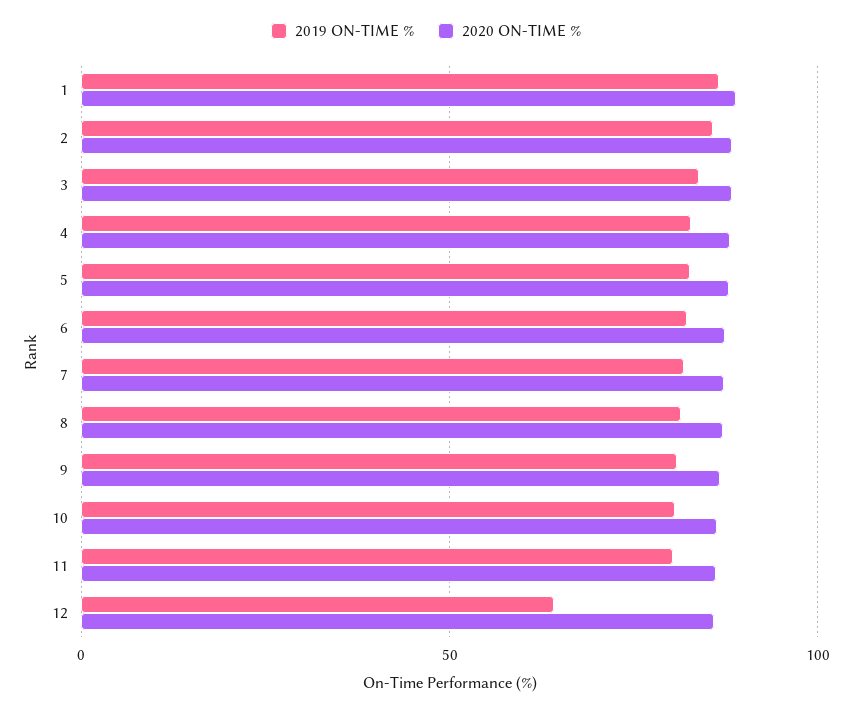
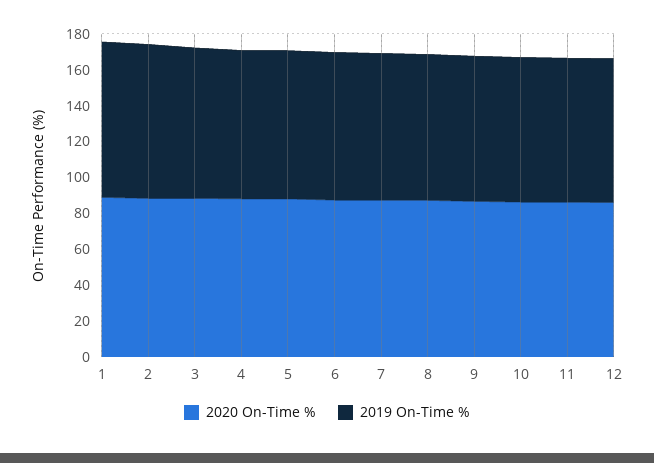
2019 ON-TIME %, 12: 65 -> 80

